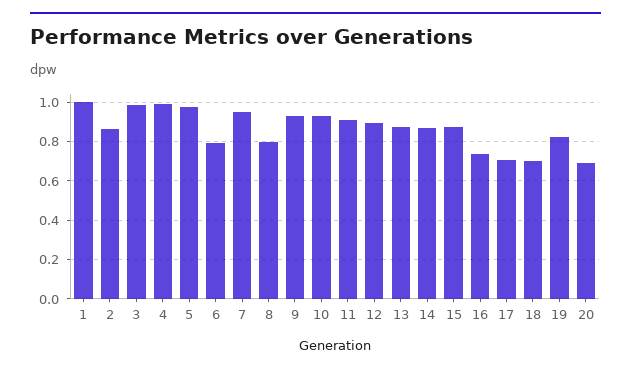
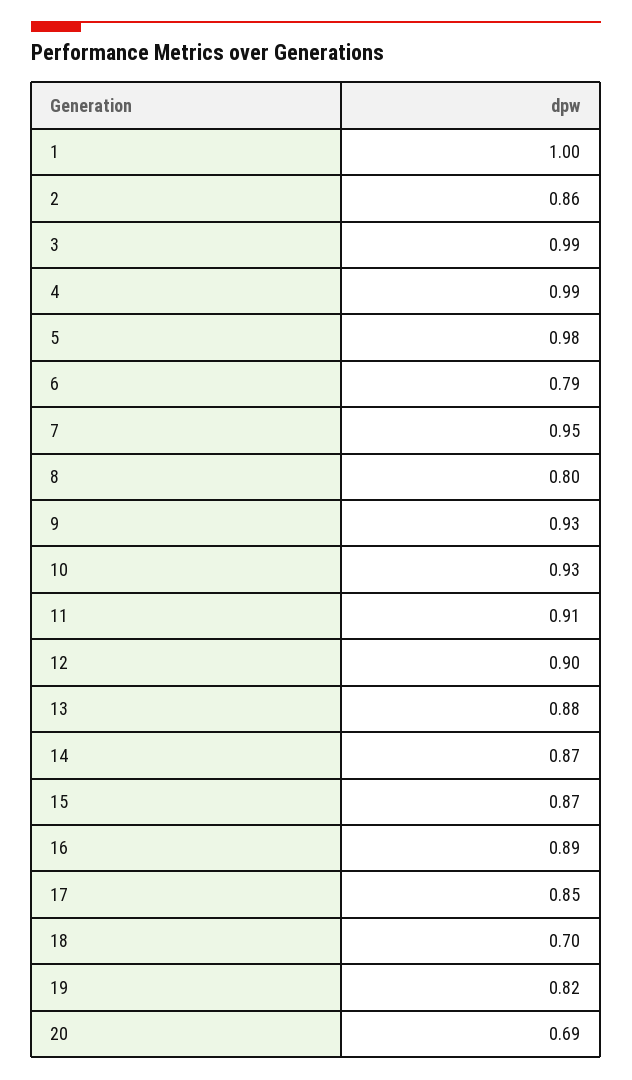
16: 0.75 -> 0.89
17: 0.7 -> 0.85

